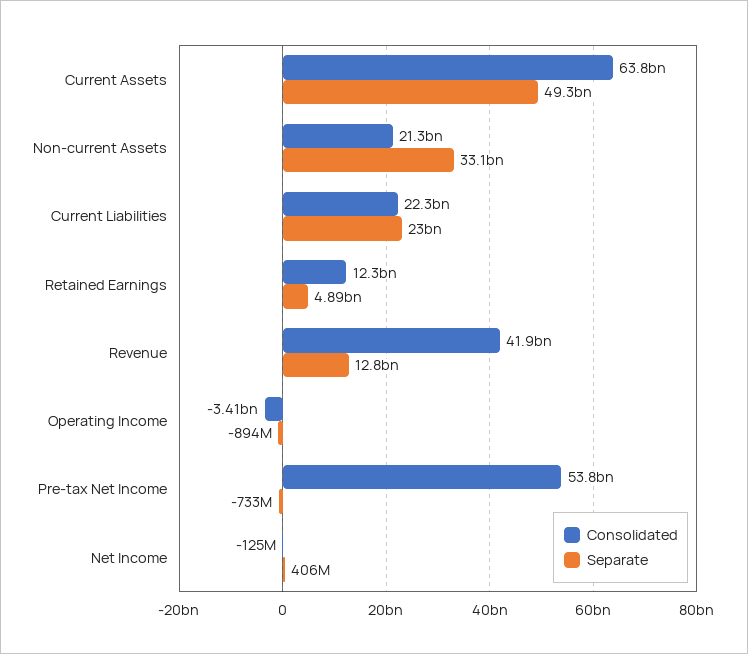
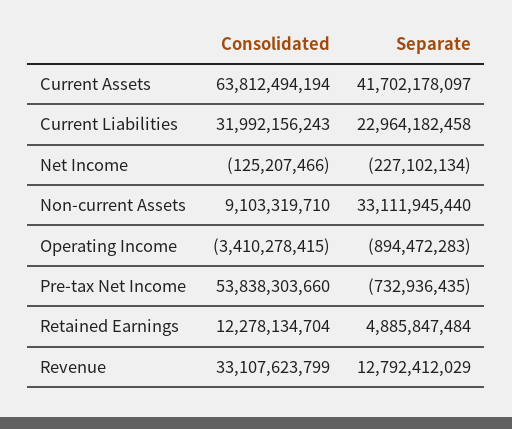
Separate, Current Assets: 49300000000 -> 41702178097
Consolidated, Non-current Assets: 21300000000 -> 9103319710
Consolidated, Current Liabilities: 22300000000 -> 31992156243
Consolidated, Revenue: 41900000000 -> 33107623799
Separate, Net Income: 406000000 -> -227102134

